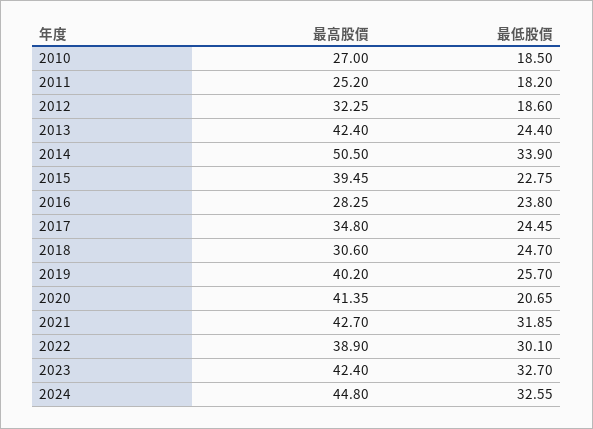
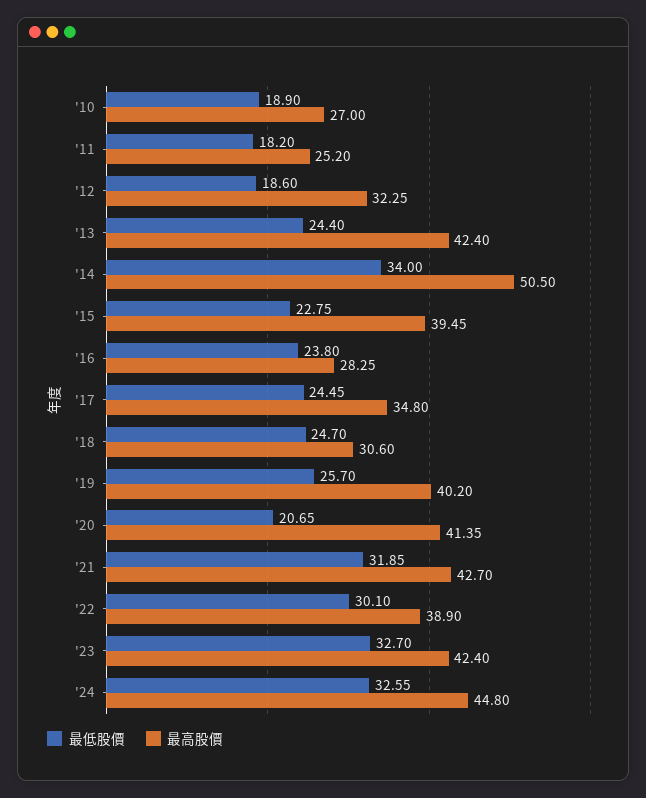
最低股價, 2010: 18.5 -> 18.9
最低股價, 2014: 33.9 -> 34

